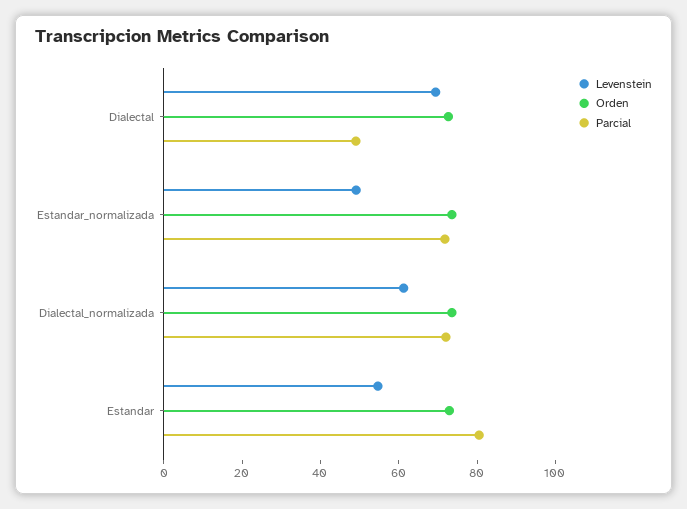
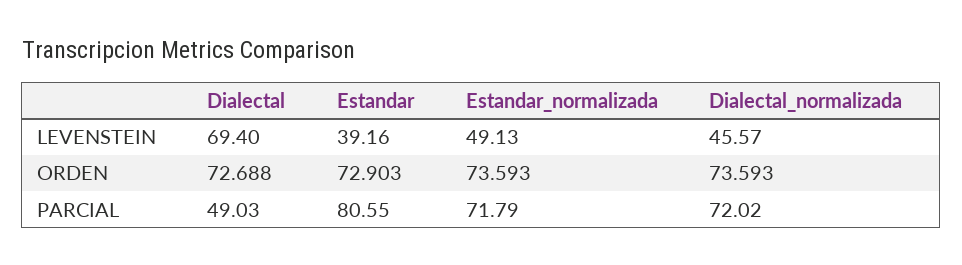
Levenstein, Dialectal_normalizada: 60 -> 45.57
Levenstein, Estandar: 55 -> 39.16

